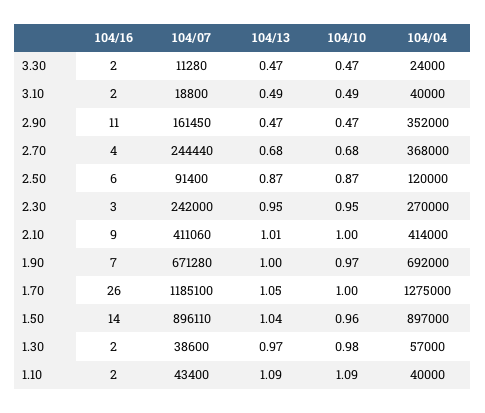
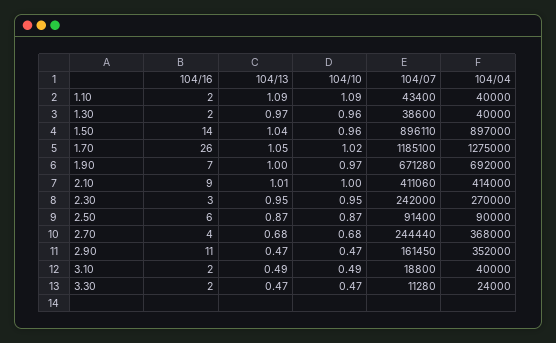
104/04, 2.50: 120000 -> 90000
104/10, 1.70: 1 -> 1.02
104/10, 1.30: 0.98 -> 0.96
104/04, 1.30: 57000 -> 40000

